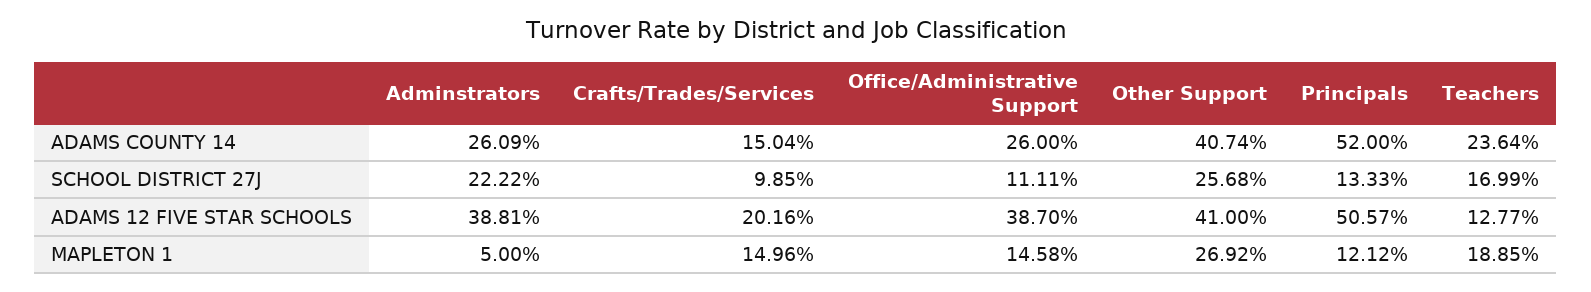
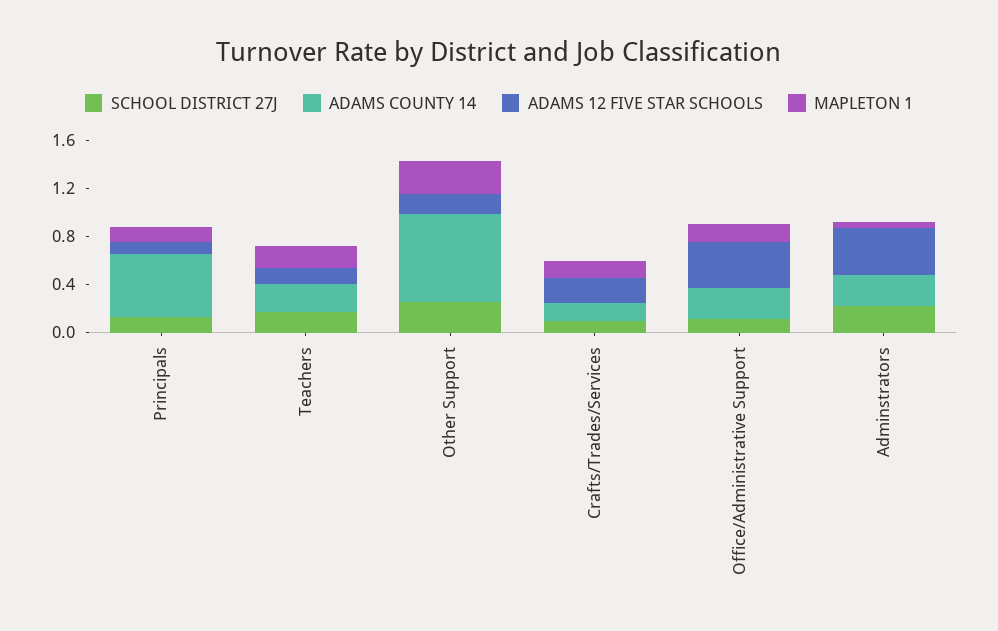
ADAMS COUNTY 14, Other Support: 0.4074 -> 0.7
ADAMS 12 FIVE STAR SCHOOLS, Other Support: 0.41 -> 0.2
ADAMS 12 FIVE STAR SCHOOLS, Principals: 0.5057 -> 0.1

